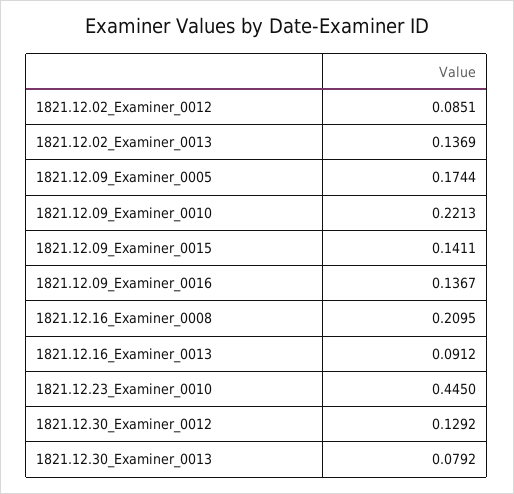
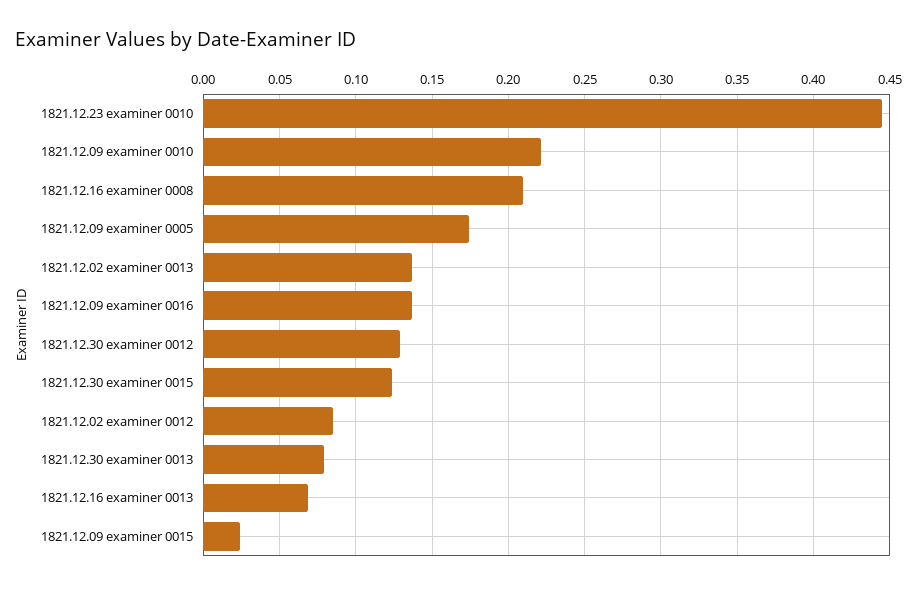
1821.12.09_Examiner_0015: 0.1411 -> 0.025
1821.12.16_Examiner_0013: 0.0912 -> 0.07
1821.12.30 examiner 0015: none -> 0.125

